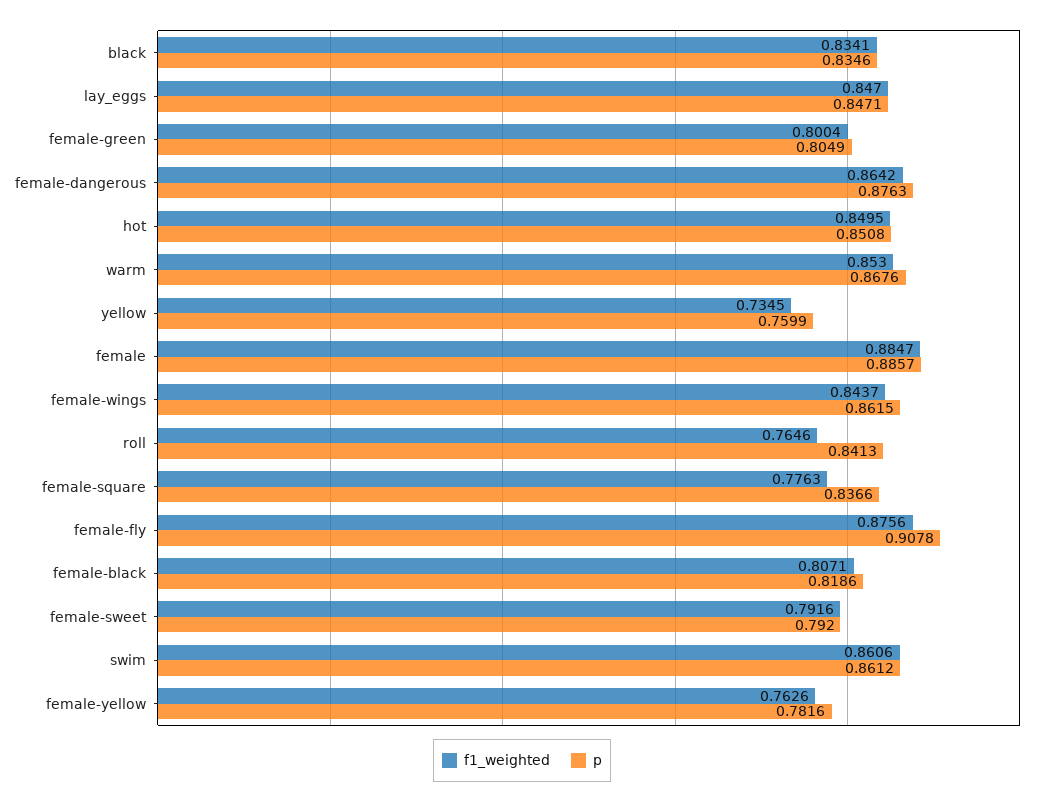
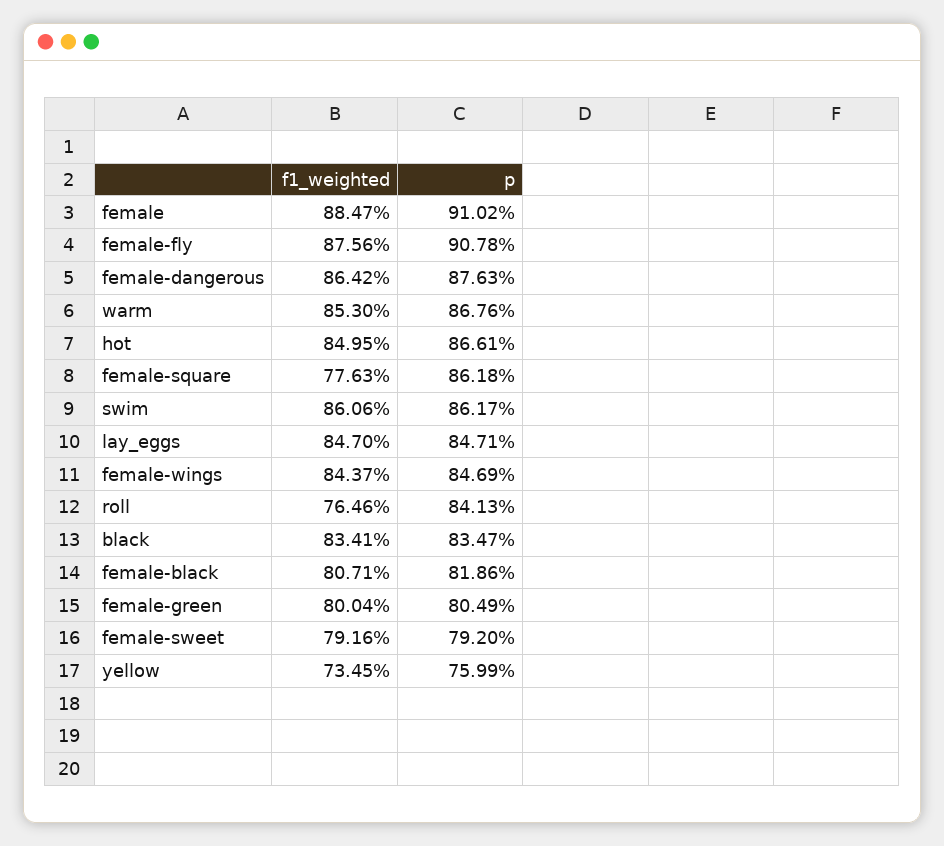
p, black: 0.8346 -> 0.8347
p, hot: 0.8508 -> 0.8661
p, female: 0.8857 -> 0.9102
p, female-wings: 0.8615 -> 0.8469
p, female-square: 0.8366 -> 0.8618
p, swim: 0.8612 -> 0.8617
f1_weighted, female-yellow: 0.7626 -> none
p, female-yellow: 0.7816 -> none

